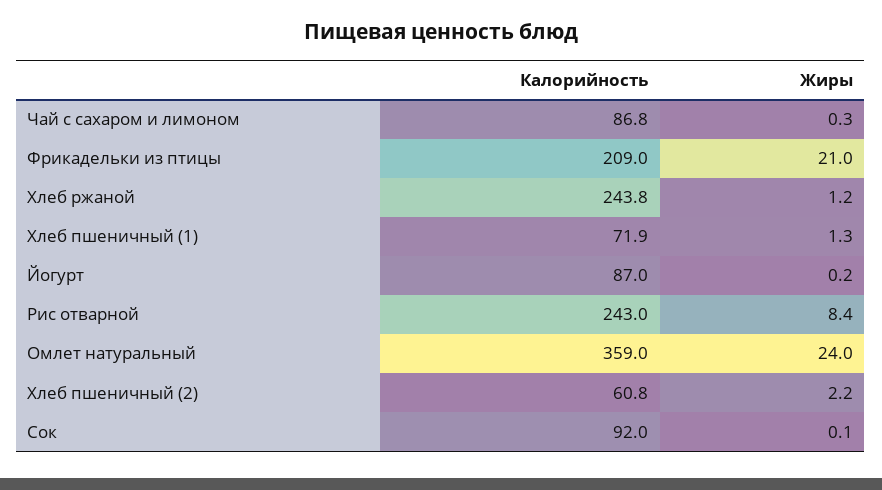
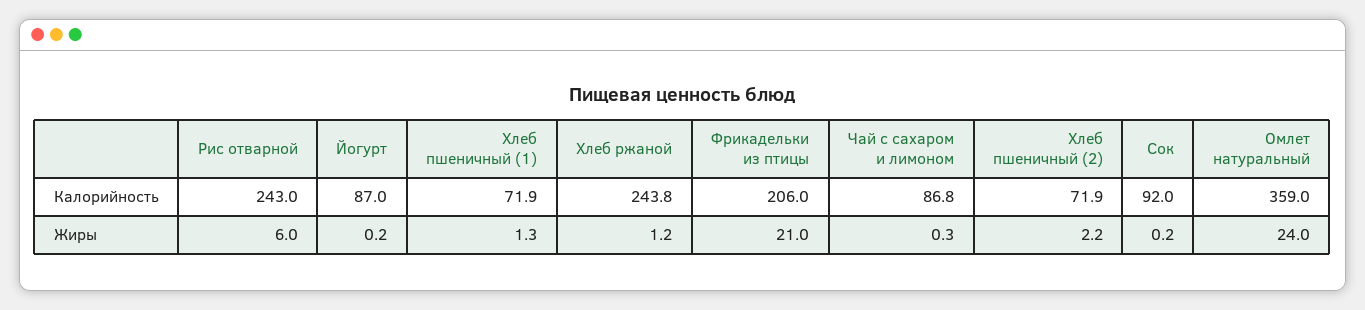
Калорийность, Фрикадельки из птицы: 209 -> 206
Жиры, Рис отварной: 8.4 -> 6
Калорийность, Хлеб пшеничный (2): 60.8 -> 71.9
Жиры, Сок: 0.1 -> 0.2

